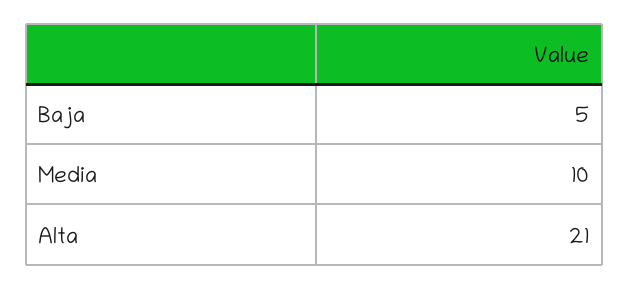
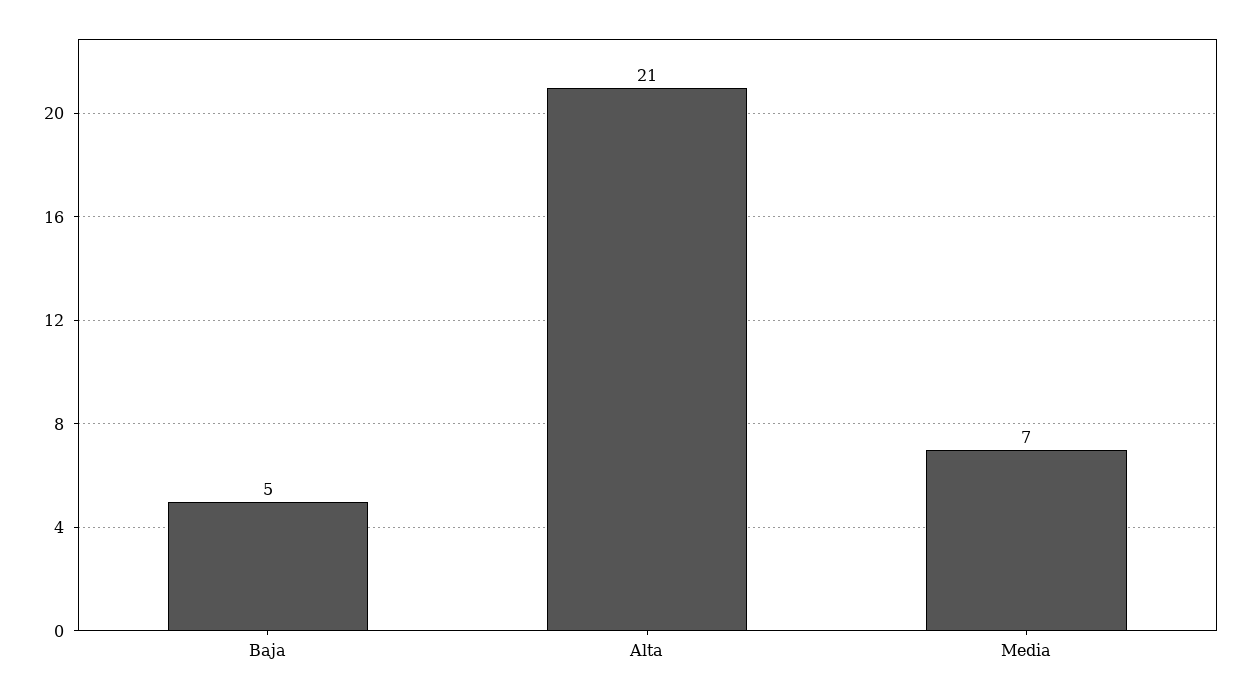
Media: 10 -> 7

